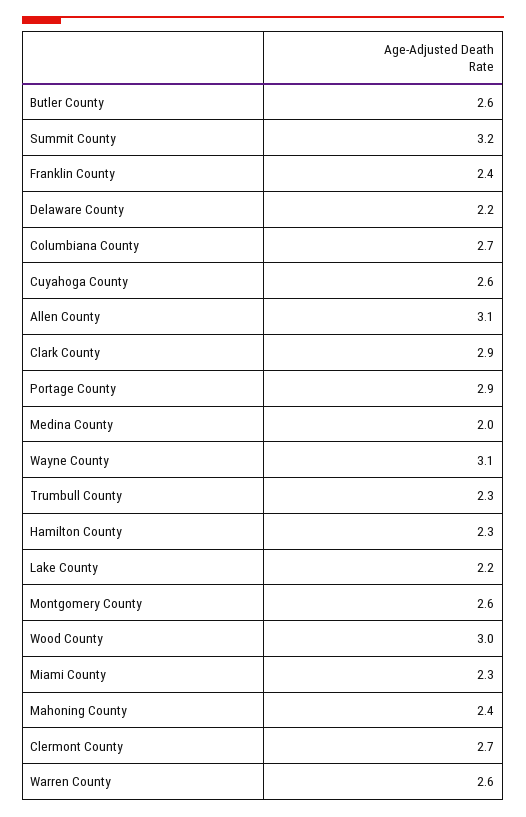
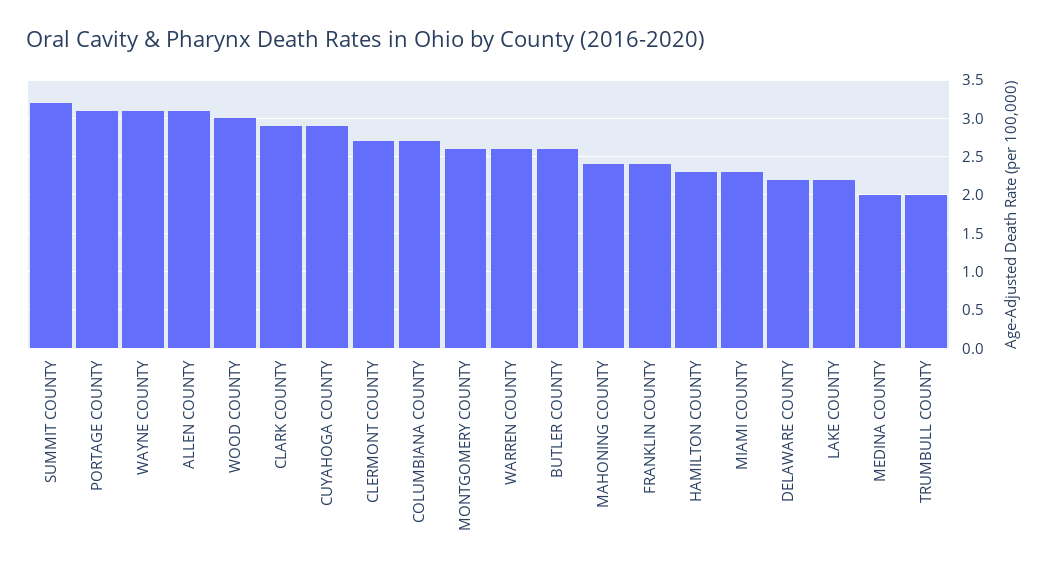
Cuyahoga County: 2.6 -> 2.9
Portage County: 2.9 -> 3.1
Trumbull County: 2.3 -> 2

